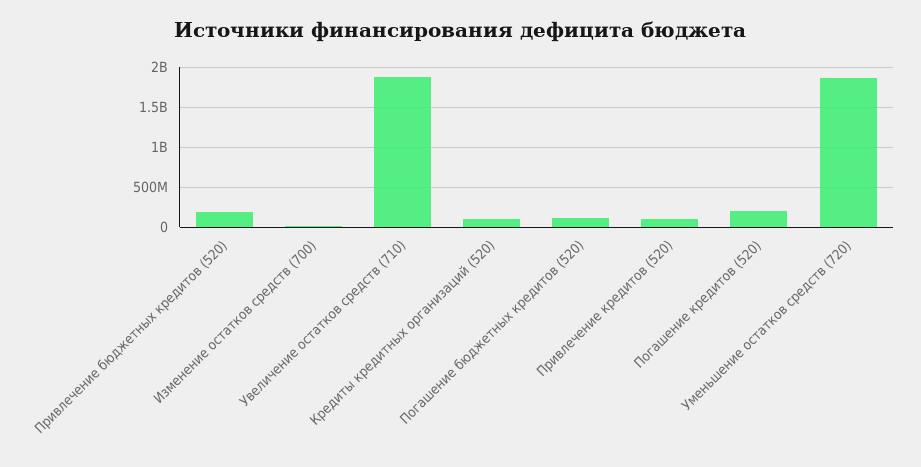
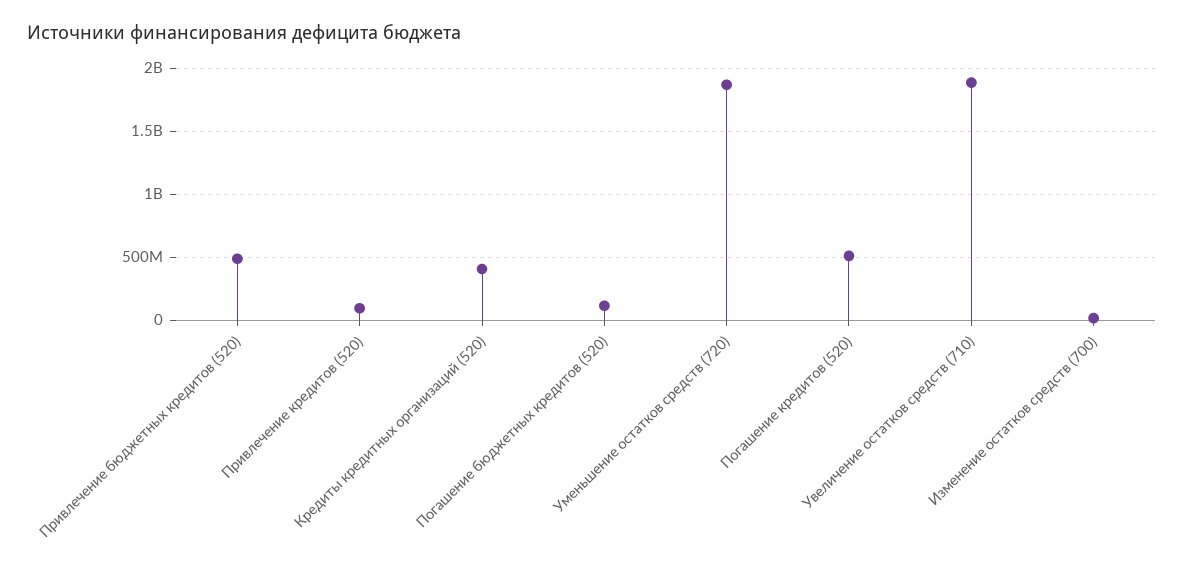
Привлечение бюджетных кредитов (520): 200000000 -> 500000000
Кредиты кредитных организаций (520): 100000000 -> 400000000
Погашение кредитов (520): 200000000 -> 500000000

